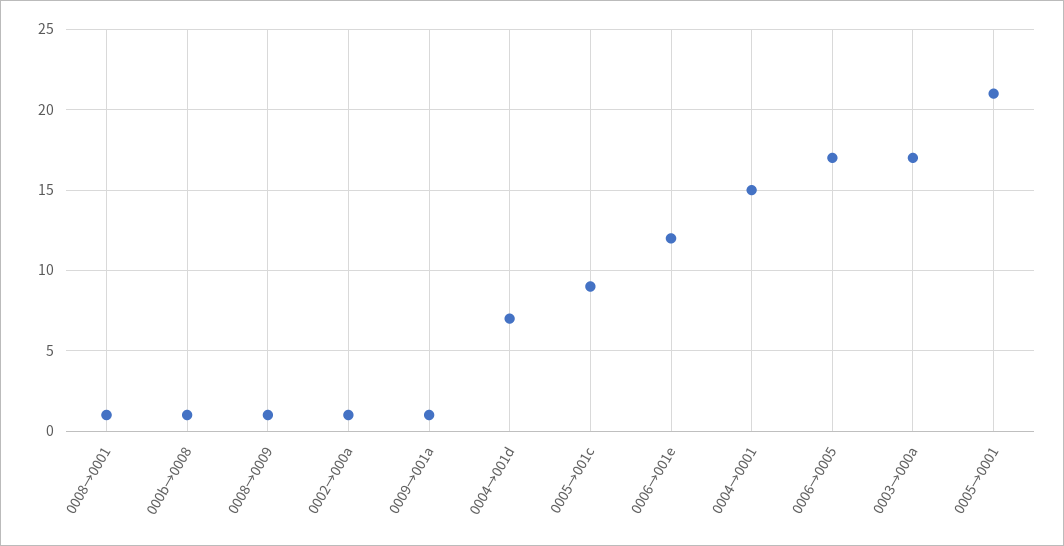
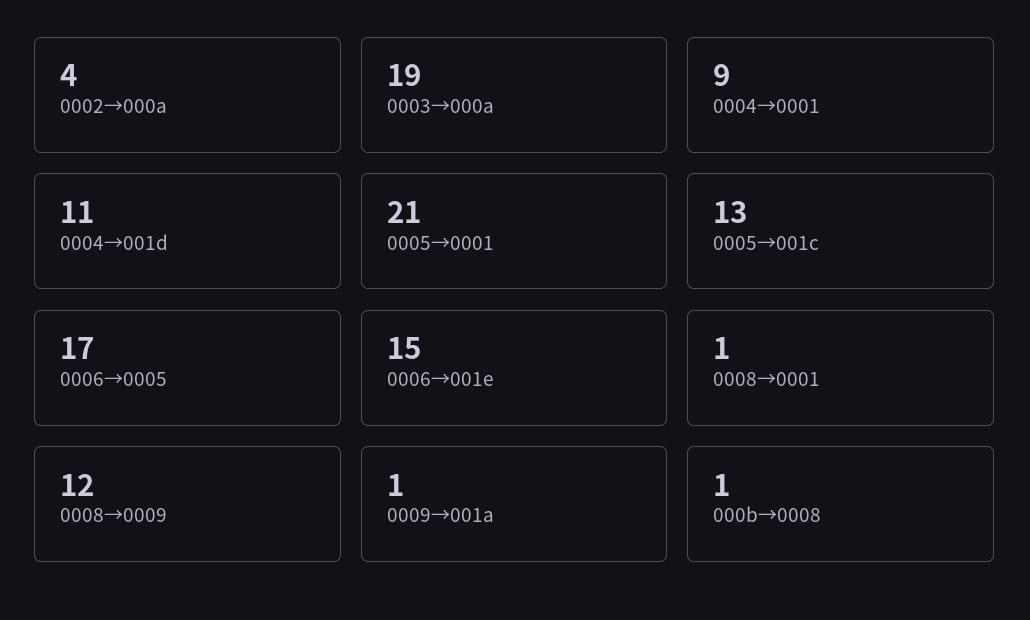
0008→0009: 1 -> 12
0002→000a: 1 -> 4
0004→001d: 7 -> 11
0005→001c: 9 -> 13
0006→001e: 12 -> 15
0004→0001: 15 -> 9
0003→000a: 17 -> 19

